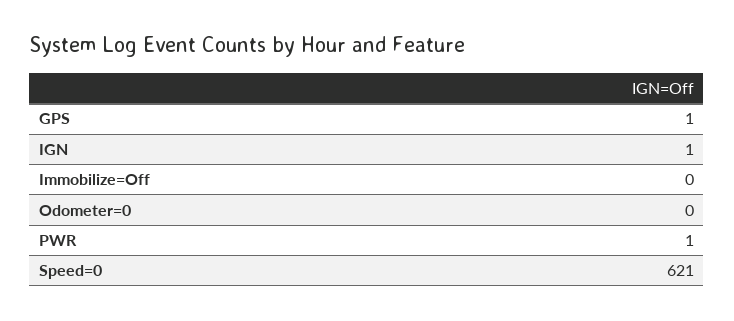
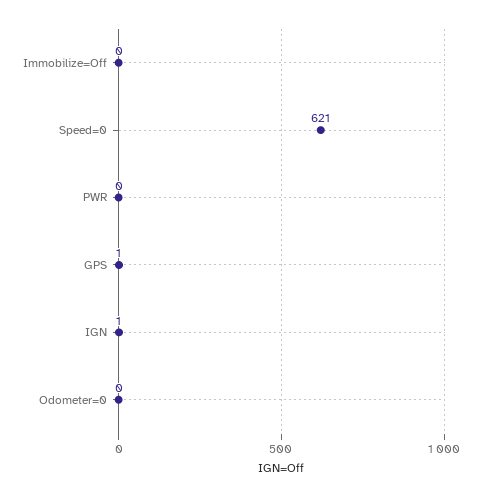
PWR: 1 -> 0

